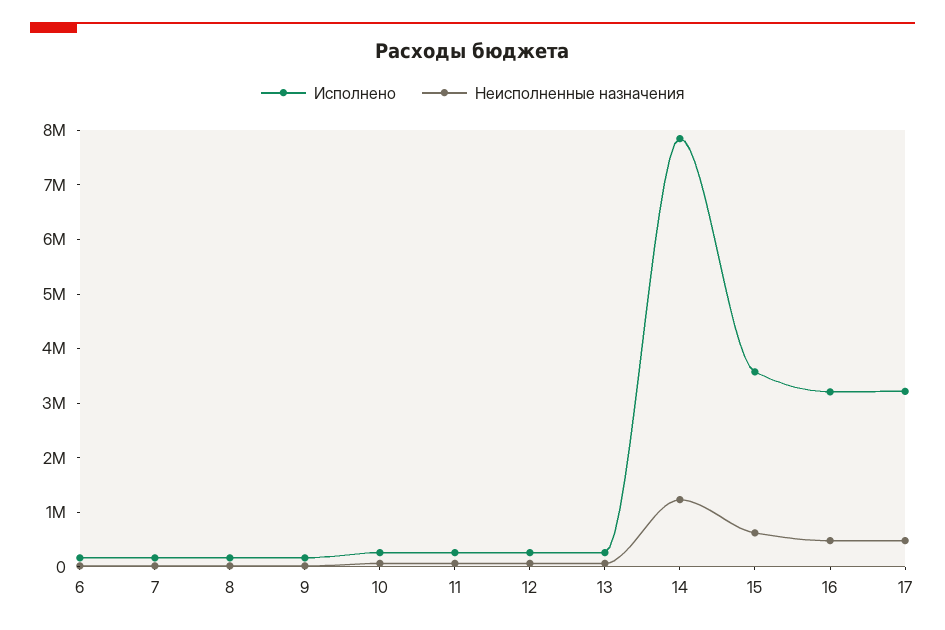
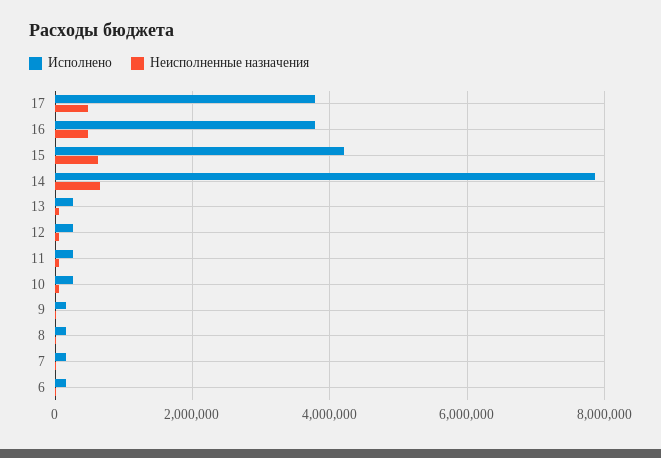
Неисполненные назначения, 14: 1200000 -> 600000
Исполнено, 15: 3600000 -> 4200000
Исполнено, 16: 3200000 -> 3800000
Исполнено, 17: 3200000 -> 3800000

